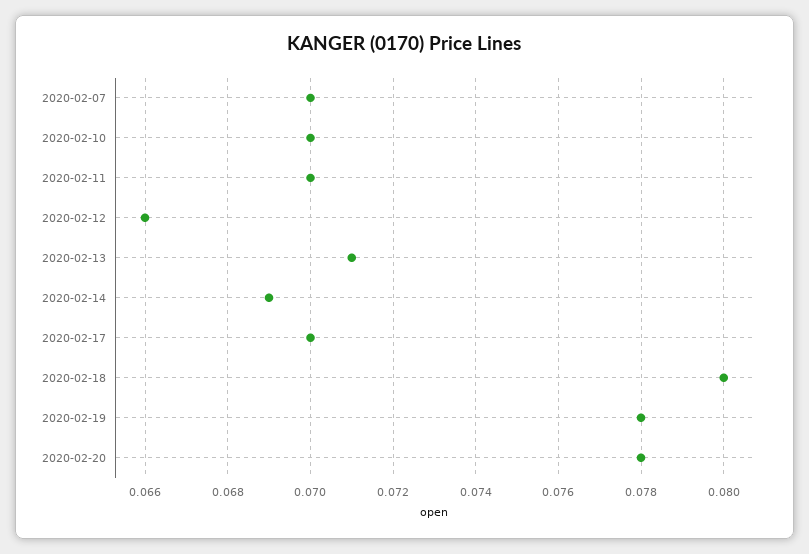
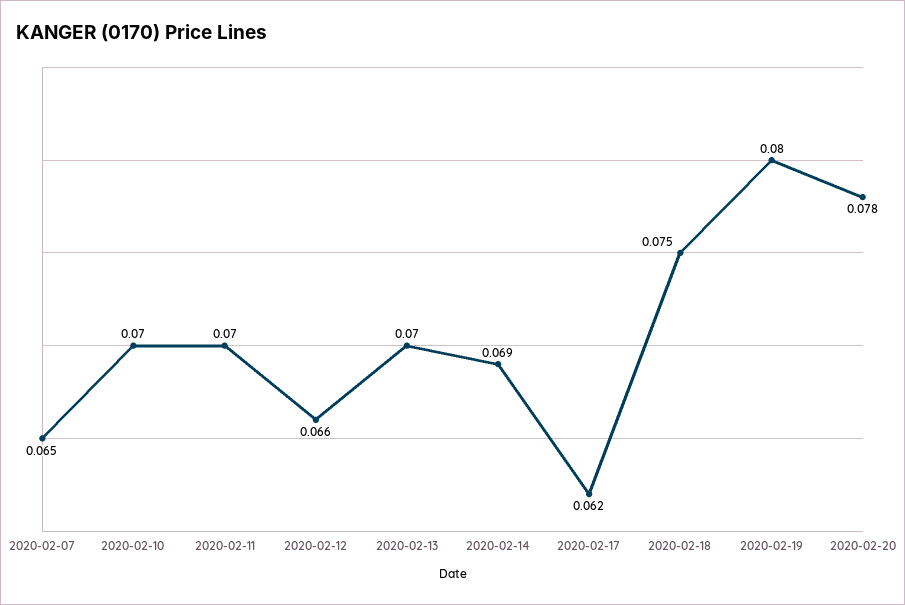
2020-02-07: 0.07 -> 0.065
2020-02-13: 0.071 -> 0.07
2020-02-17: 0.07 -> 0.062
2020-02-18: 0.08 -> 0.075
2020-02-19: 0.078 -> 0.08

